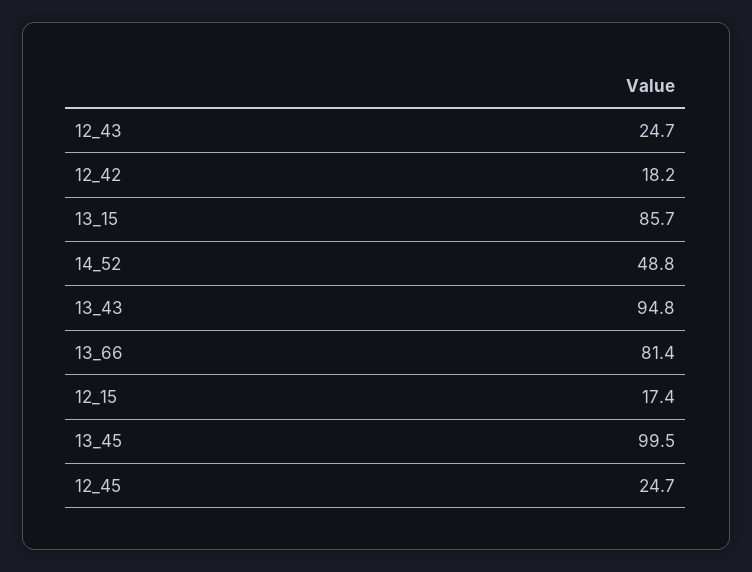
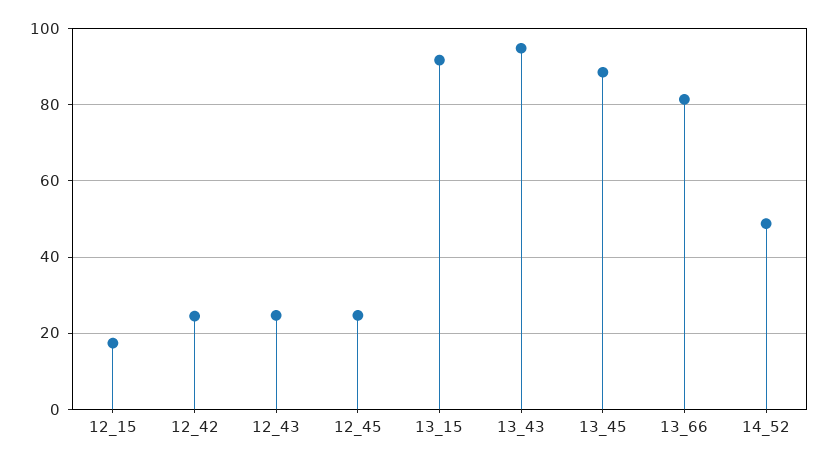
12_42: 18.2 -> 24
13_15: 85.7 -> 92
13_45: 99.5 -> 88

